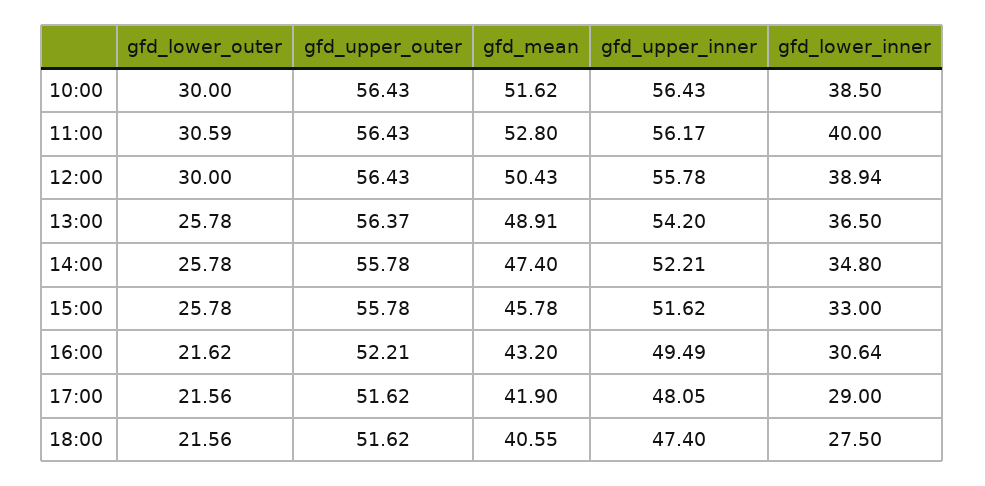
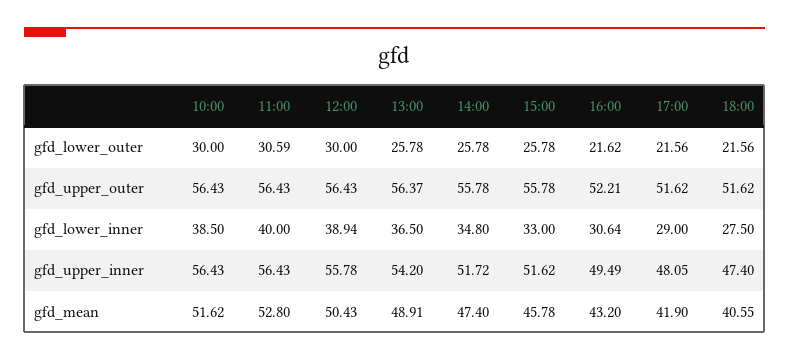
gfd_upper_inner, 11:00: 56.17 -> 56.43
gfd_upper_inner, 14:00: 52.21 -> 51.72

